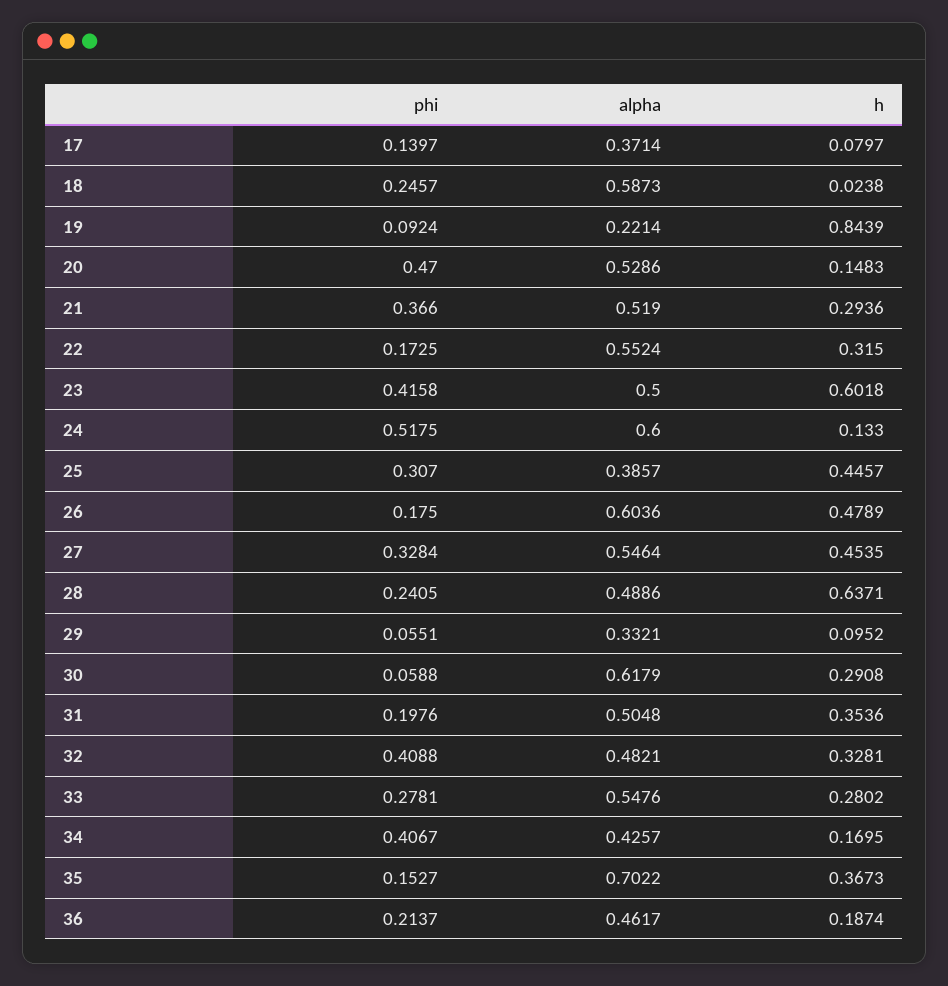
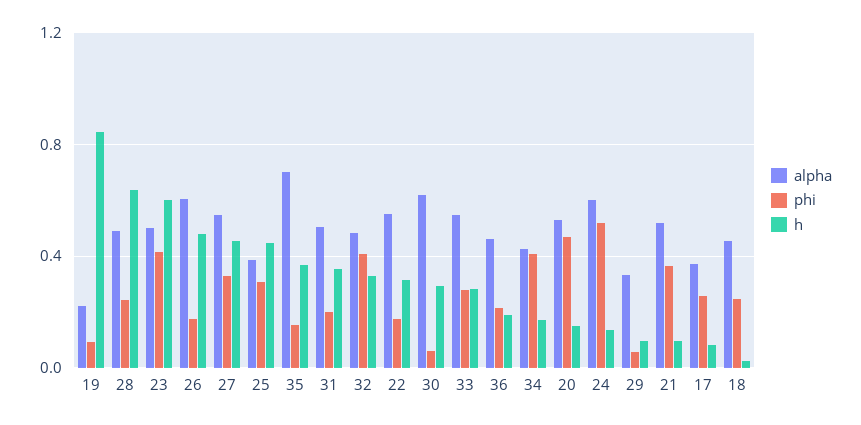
phi, 17: 0.1397 -> 0.25
alpha, 18: 0.5873 -> 0.45
h, 21: 0.2936 -> 0.1

